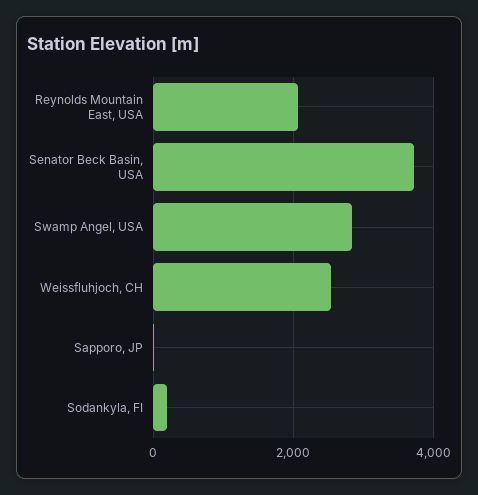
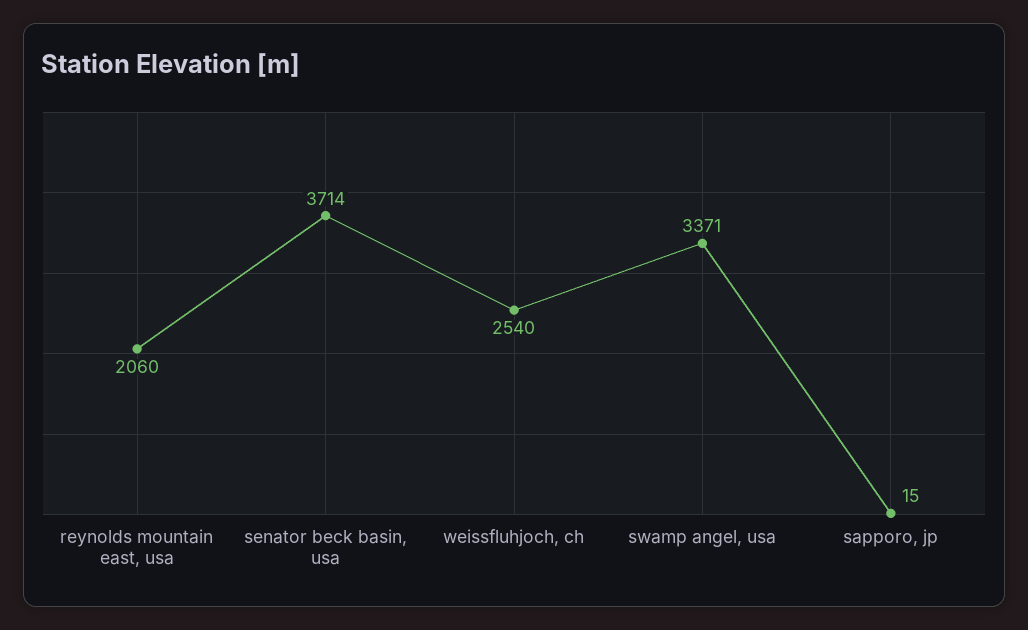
Swamp Angel, USA: 2800 -> 3371
Sodankyla, FI: 200 -> none

